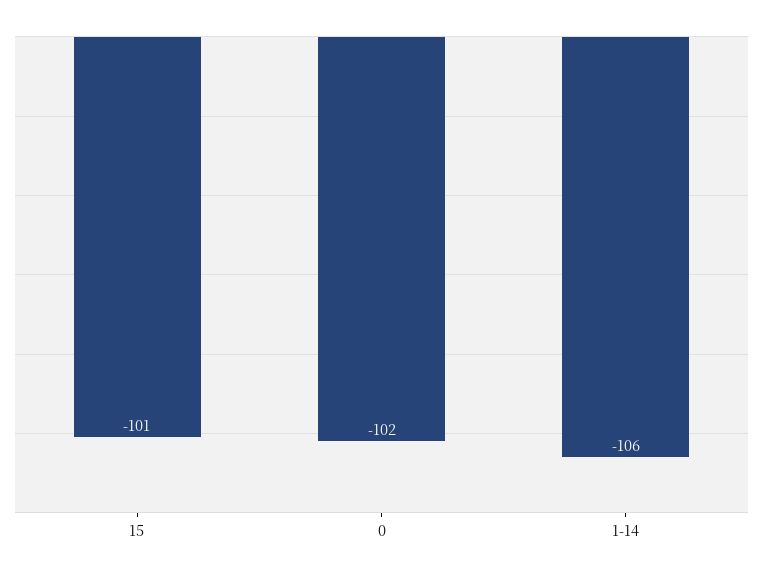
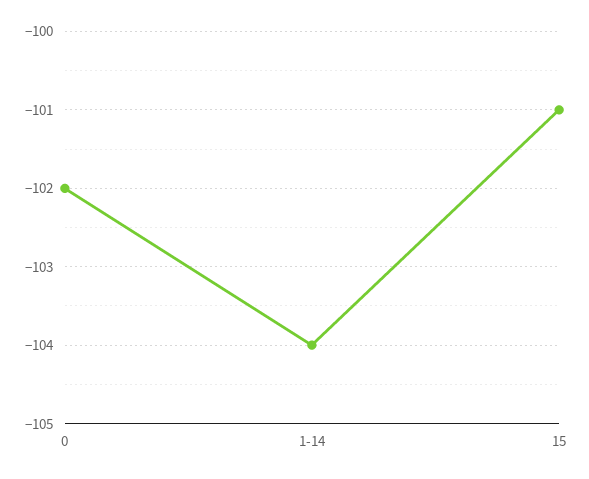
1-14: -106 -> -104

